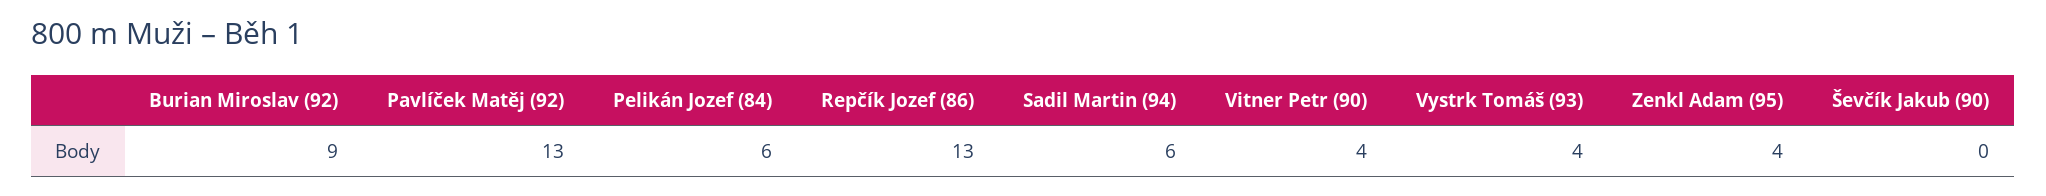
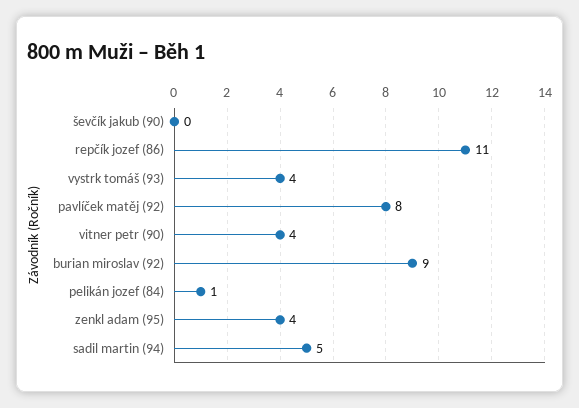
Pavlíček Matěj (92): 13 -> 8
Pelikán Jozef (84): 6 -> 1
Repčík Jozef (86): 13 -> 11
Sadil Martin (94): 6 -> 5

